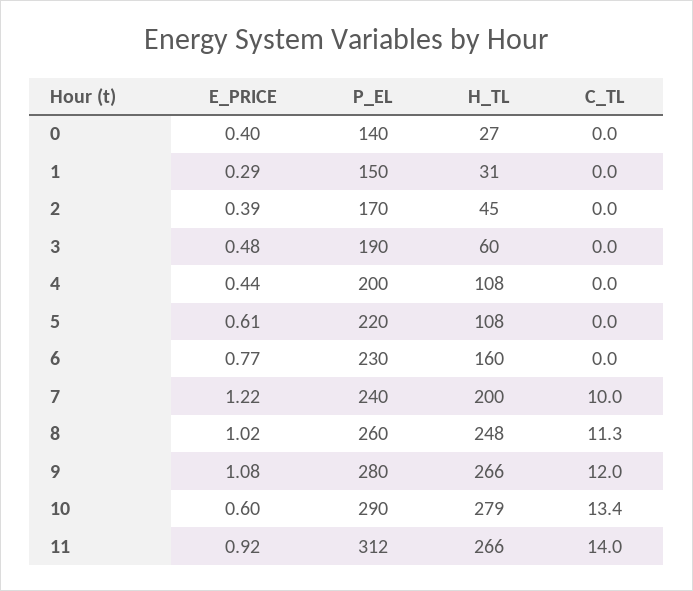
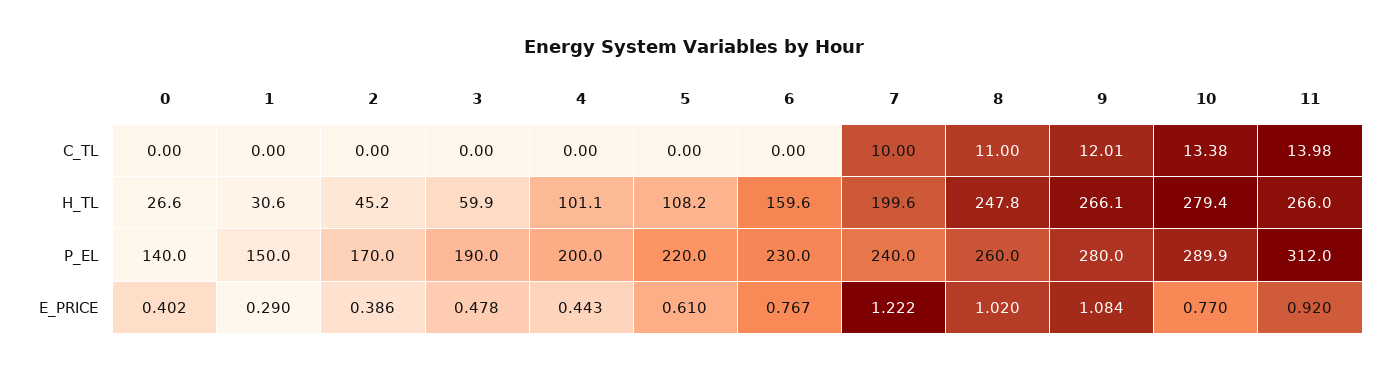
H_TL, 4: 108 -> 101.1
C_TL, 8: 11.3 -> 11
E_PRICE, 10: 0.6 -> 0.77

